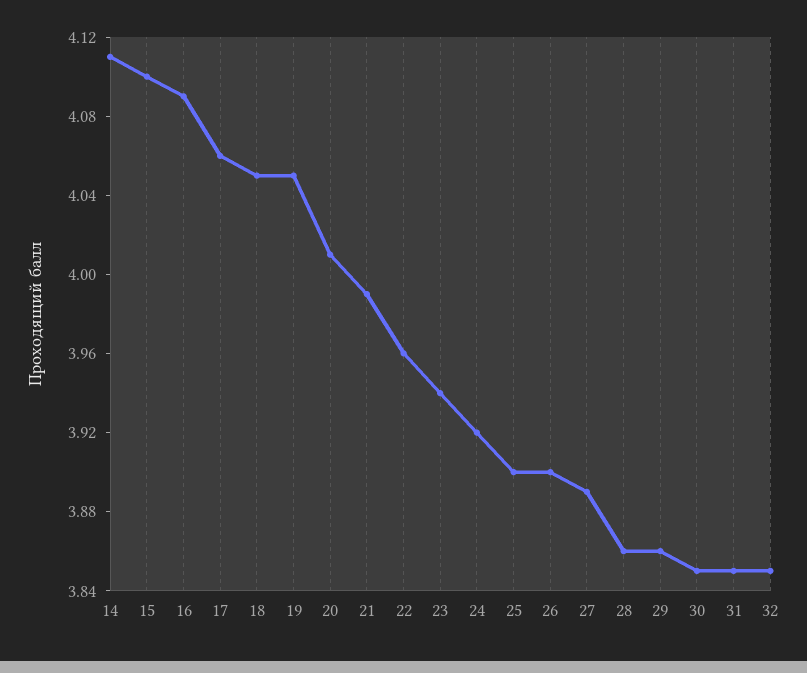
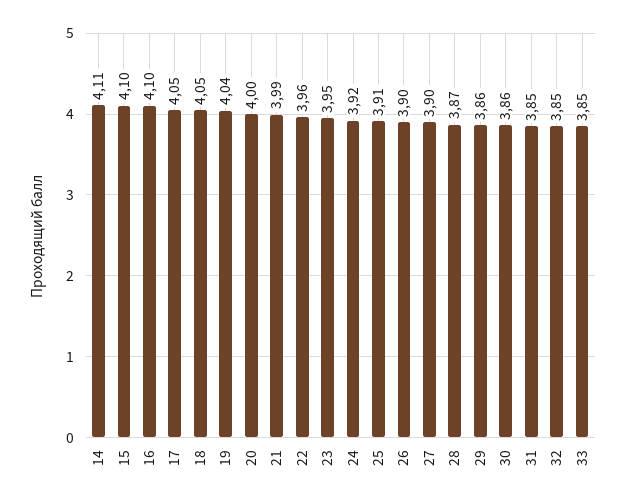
16: 4.09 -> 4.1
17: 4.06 -> 4.05
19: 4.05 -> 4.04
20: 4.01 -> 4
23: 3.94 -> 3.95
25: 3.9 -> 3.91
27: 3.89 -> 3.9
28: 3.86 -> 3.87
30: 3.85 -> 3.86
33: none -> 3.85

